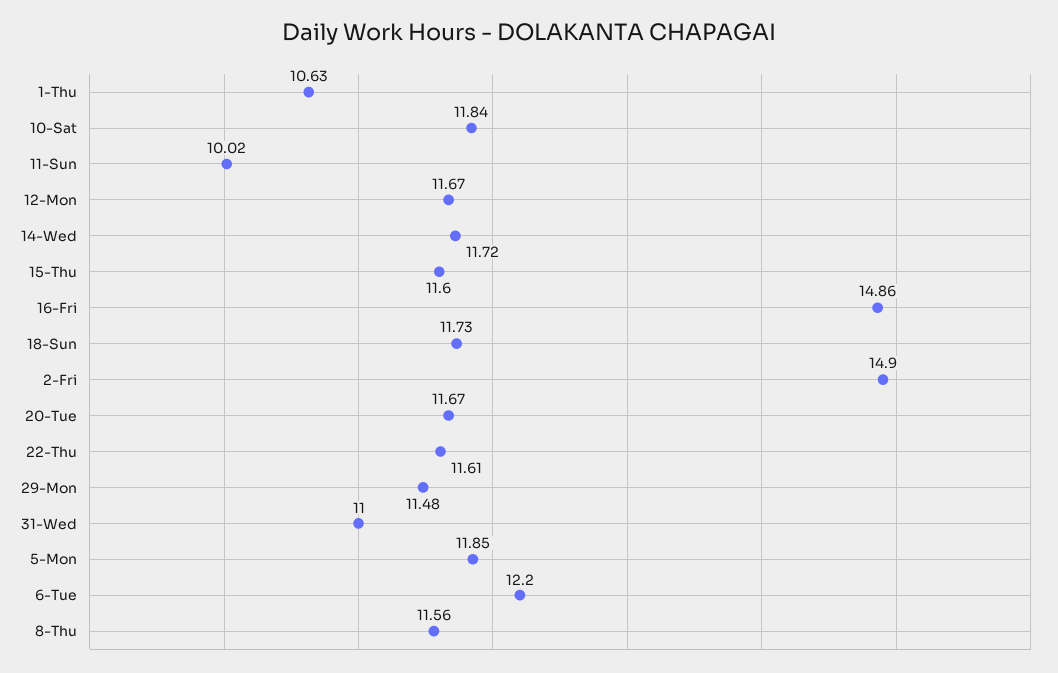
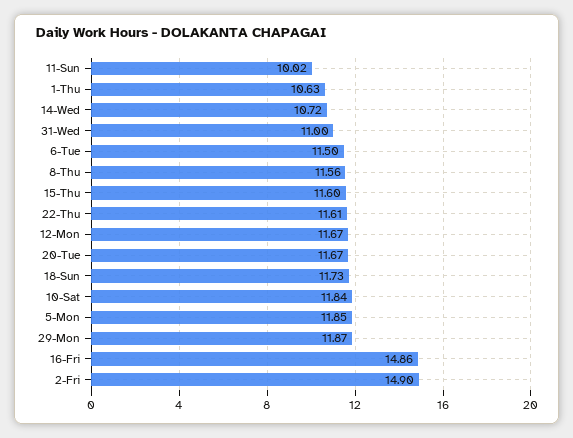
14-Wed: 11.72 -> 10.72
29-Mon: 11.48 -> 11.87
6-Tue: 12.2 -> 11.5

